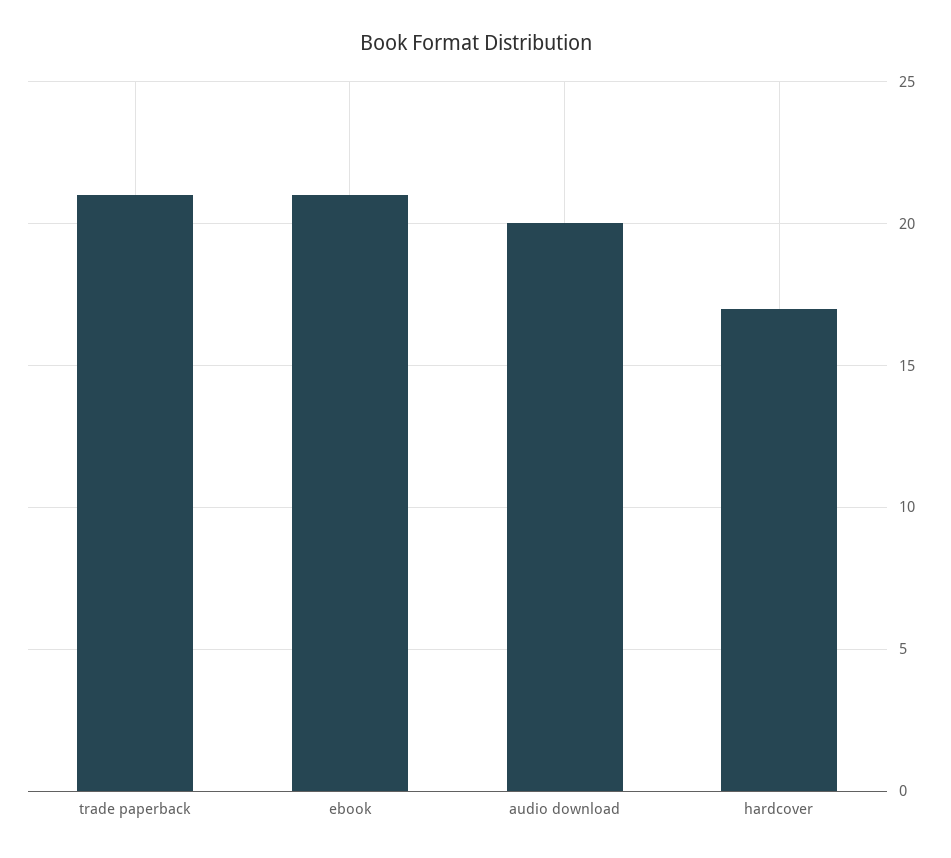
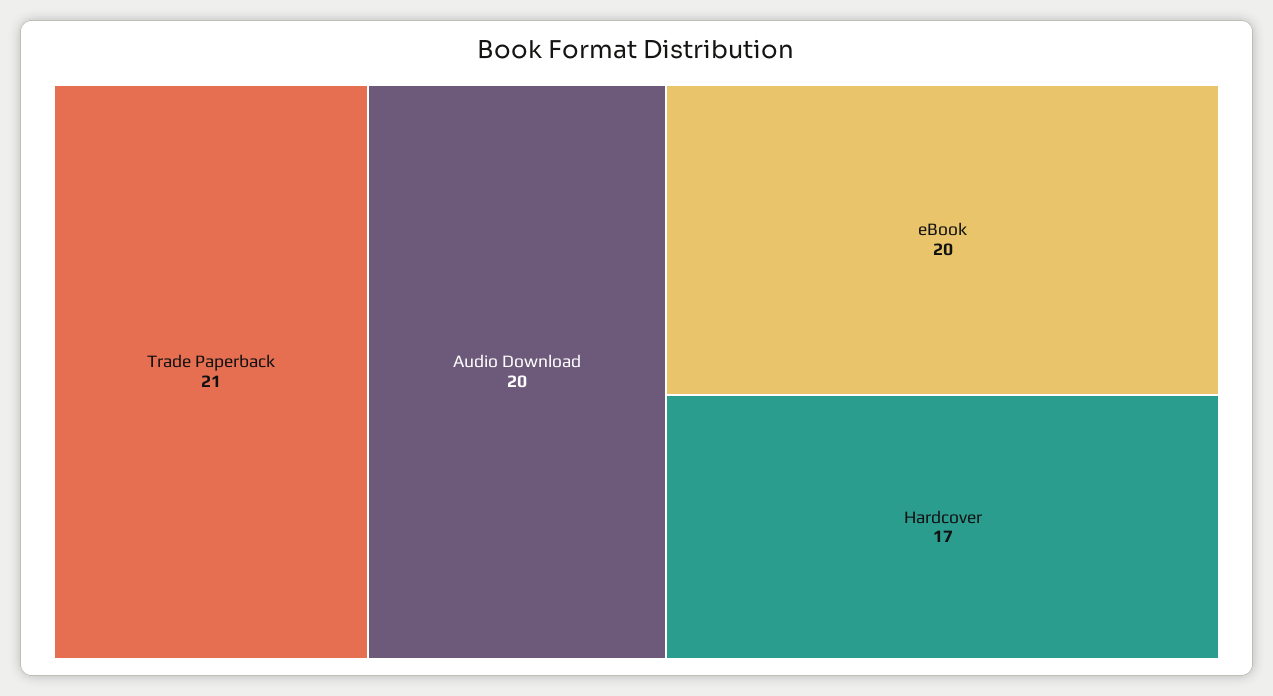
ebook: 21 -> 20

